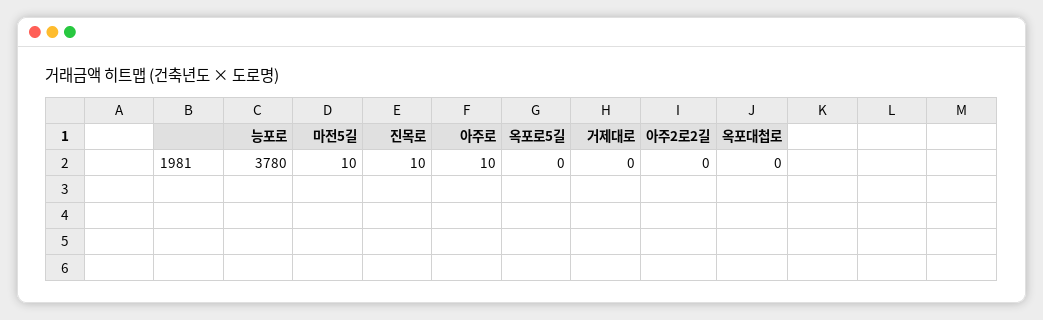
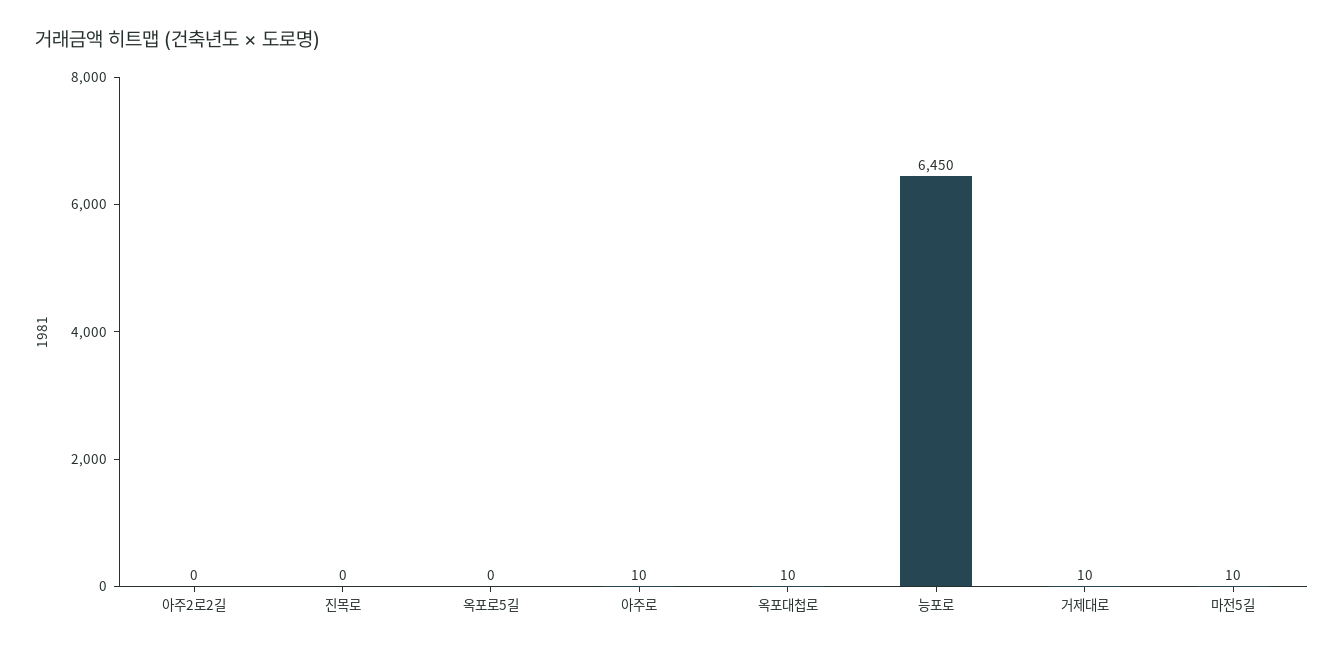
능포로: 3780 -> 6450
진목로: 10 -> 0
거제대로: 0 -> 10
옥포대첩로: 0 -> 10

